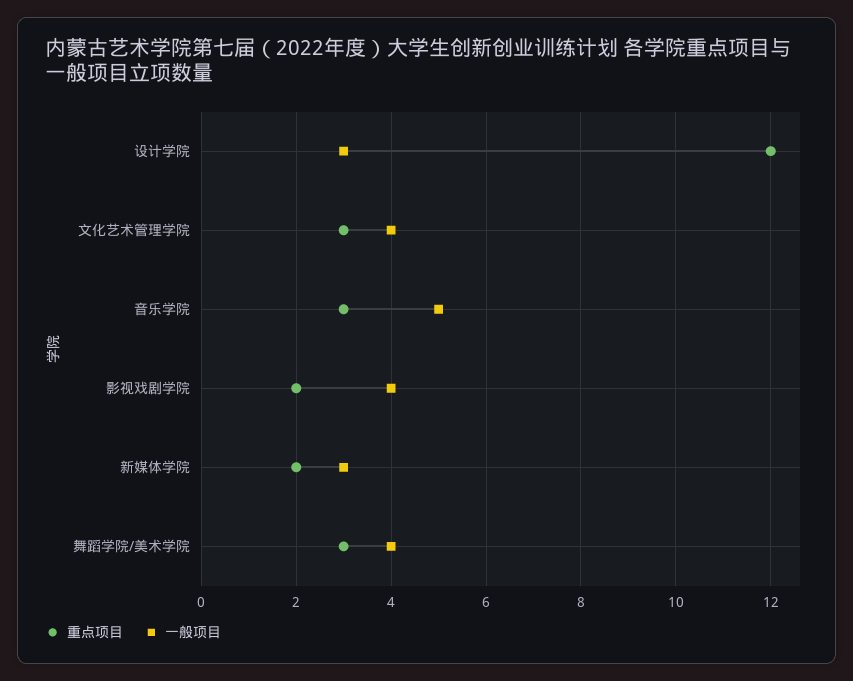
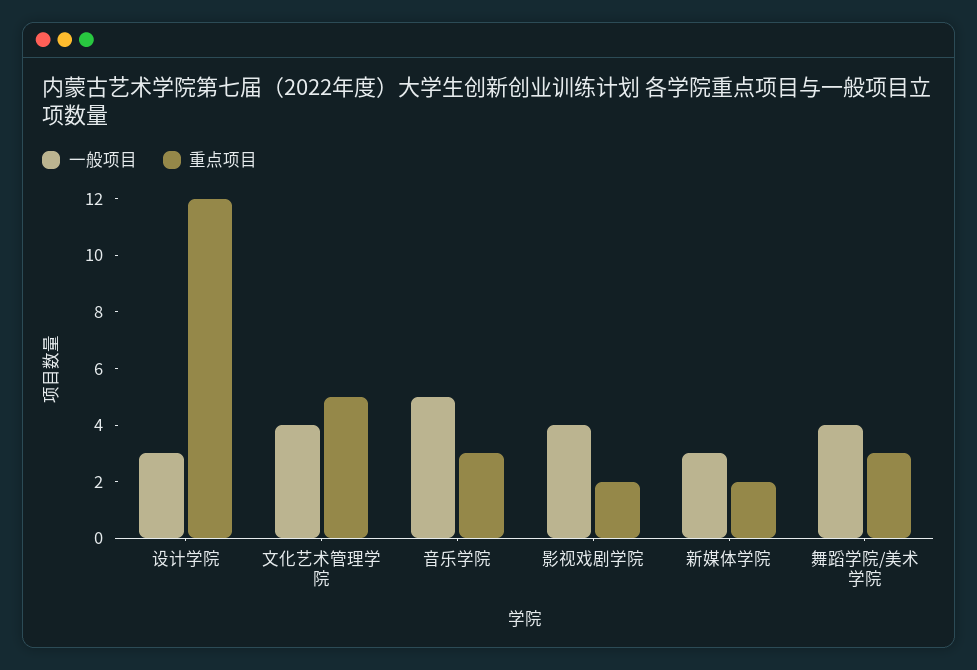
重点项目, 文化艺术管理学院: 3 -> 5

